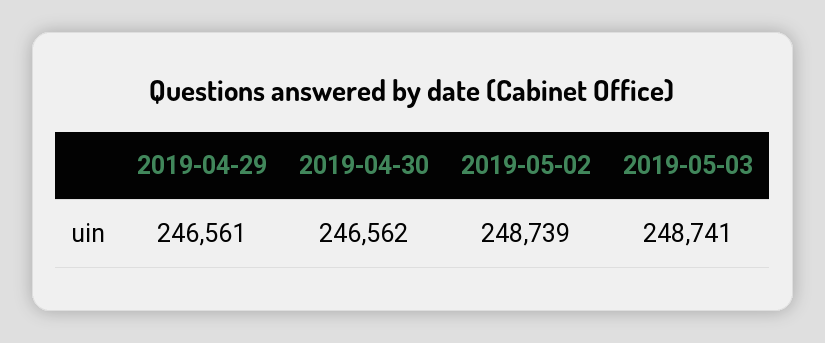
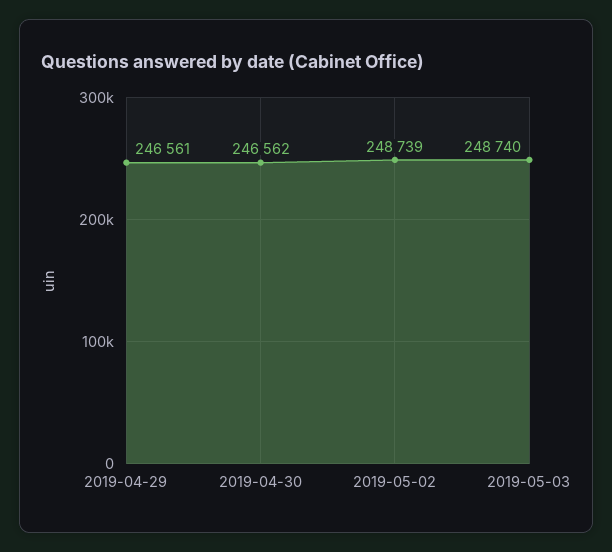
2019-05-03: 248741 -> 248740

